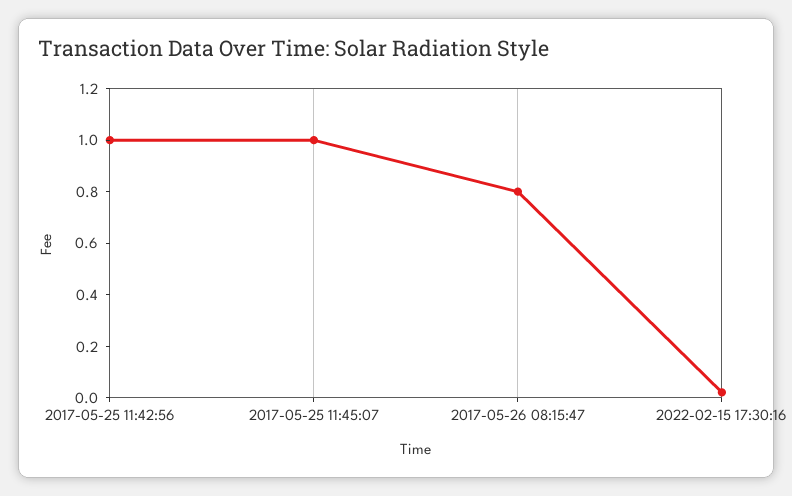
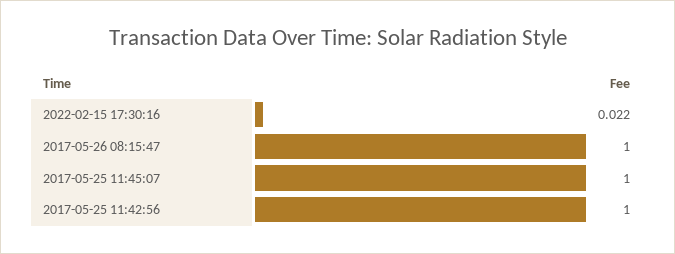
2017-05-26 08:15:47: 0.8 -> 1

